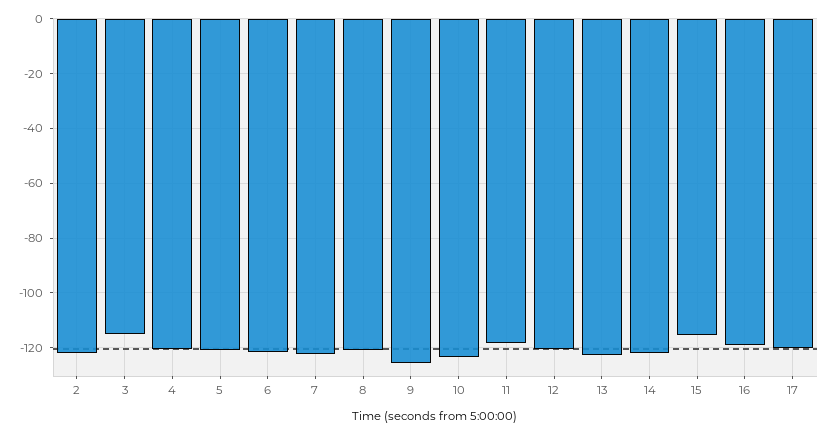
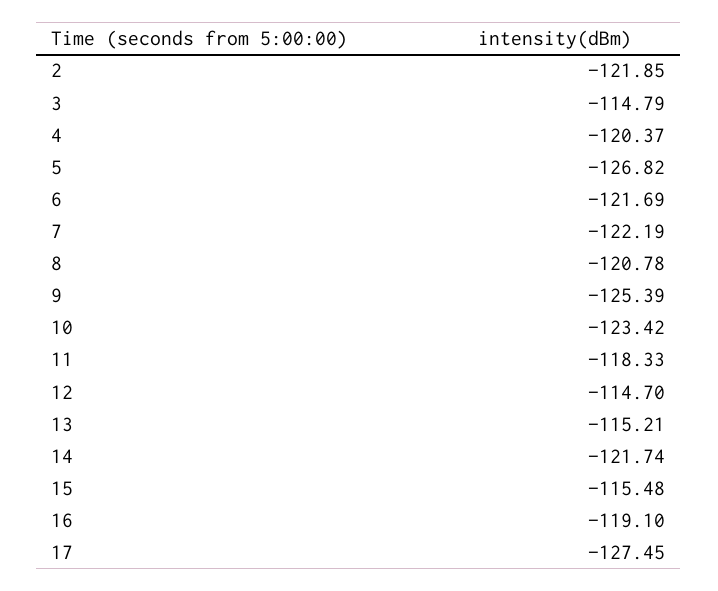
5: -120 -> -126.82
12: -120 -> -114.7
13: -122.5 -> -115.21
17: -120 -> -127.45

